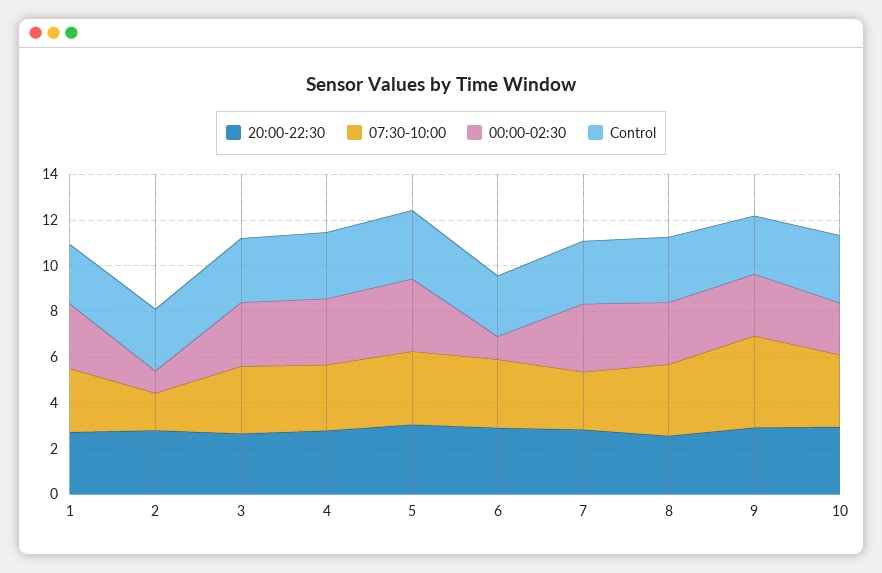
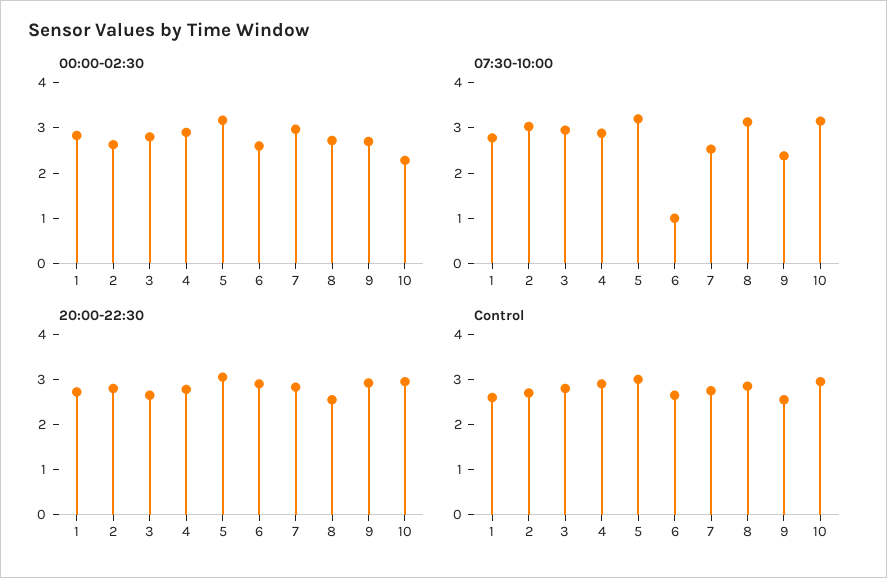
07:30-10:00, 2: 1.5 -> 3
00:00-02:30, 2: 1 -> 2.6
07:30-10:00, 6: 3 -> 1
00:00-02:30, 6: 1 -> 2.6
07:30-10:00, 9: 4 -> 2.4

